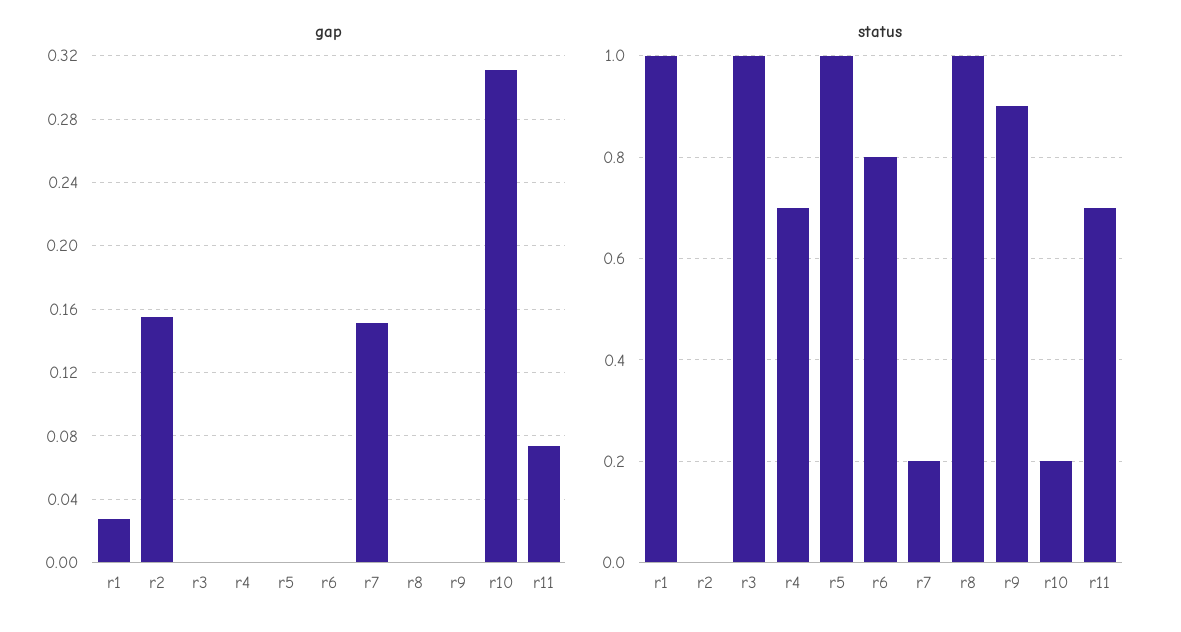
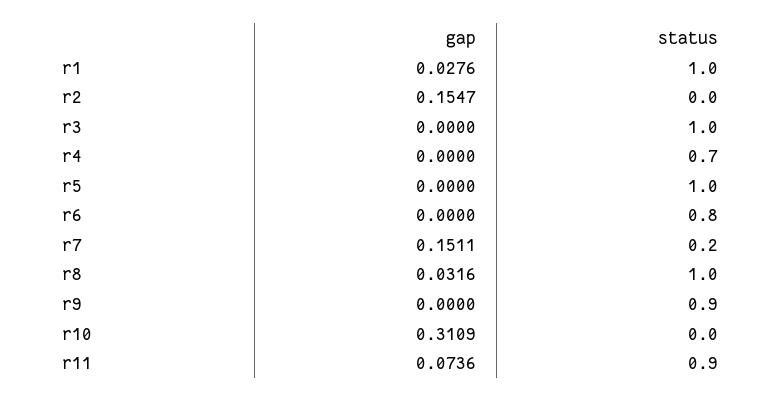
gap, r8: 0 -> 0.0316
status, r10: 0.2 -> 0
status, r11: 0.7 -> 0.9

